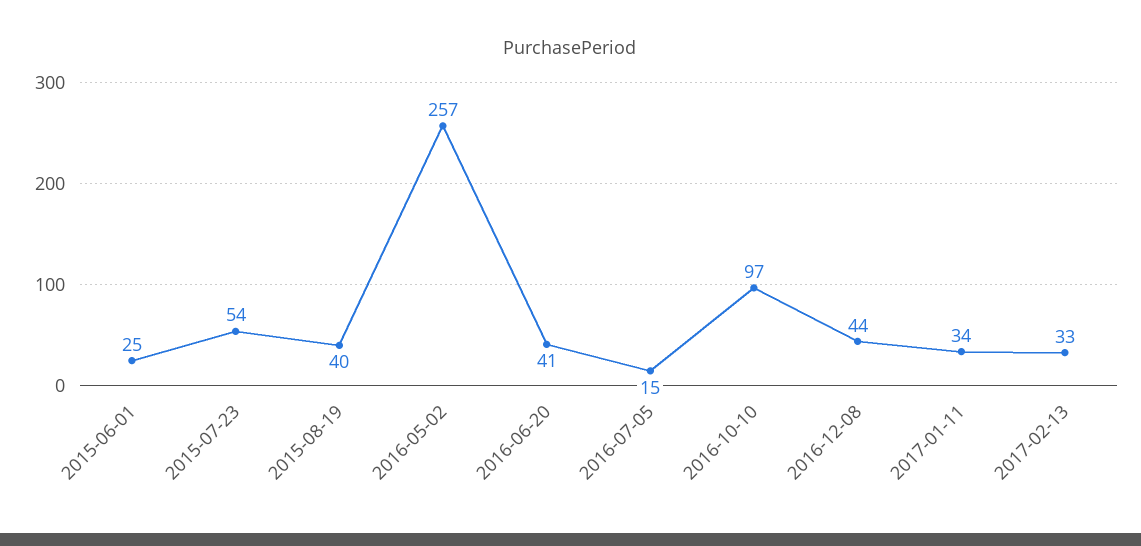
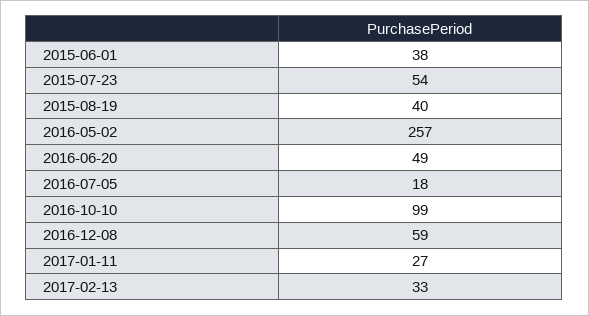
2015-06-01: 25 -> 38
2016-06-20: 41 -> 49
2016-07-05: 15 -> 18
2016-10-10: 97 -> 99
2016-12-08: 44 -> 59
2017-01-11: 34 -> 27

